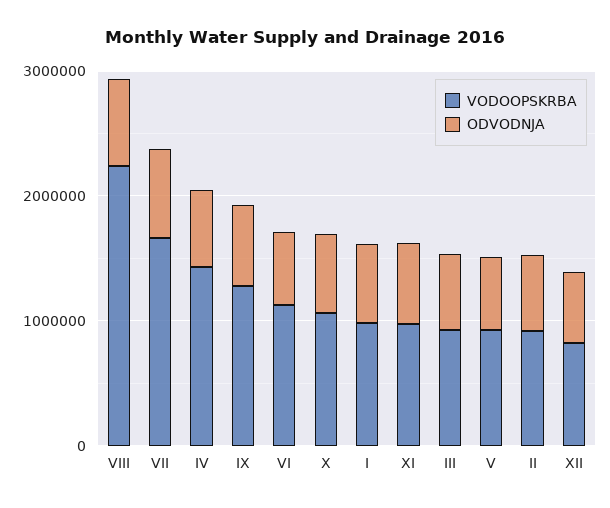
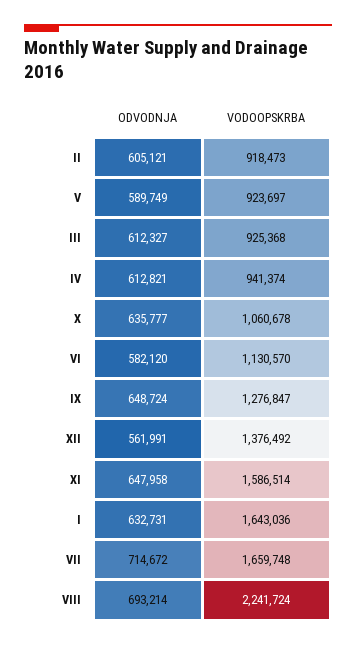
VODOOPSKRBA, IV: 1400000 -> 941374
VODOOPSKRBA, I: 1000000 -> 1643036
VODOOPSKRBA, XI: 1000000 -> 1586514
VODOOPSKRBA, XII: 800000 -> 1376492

